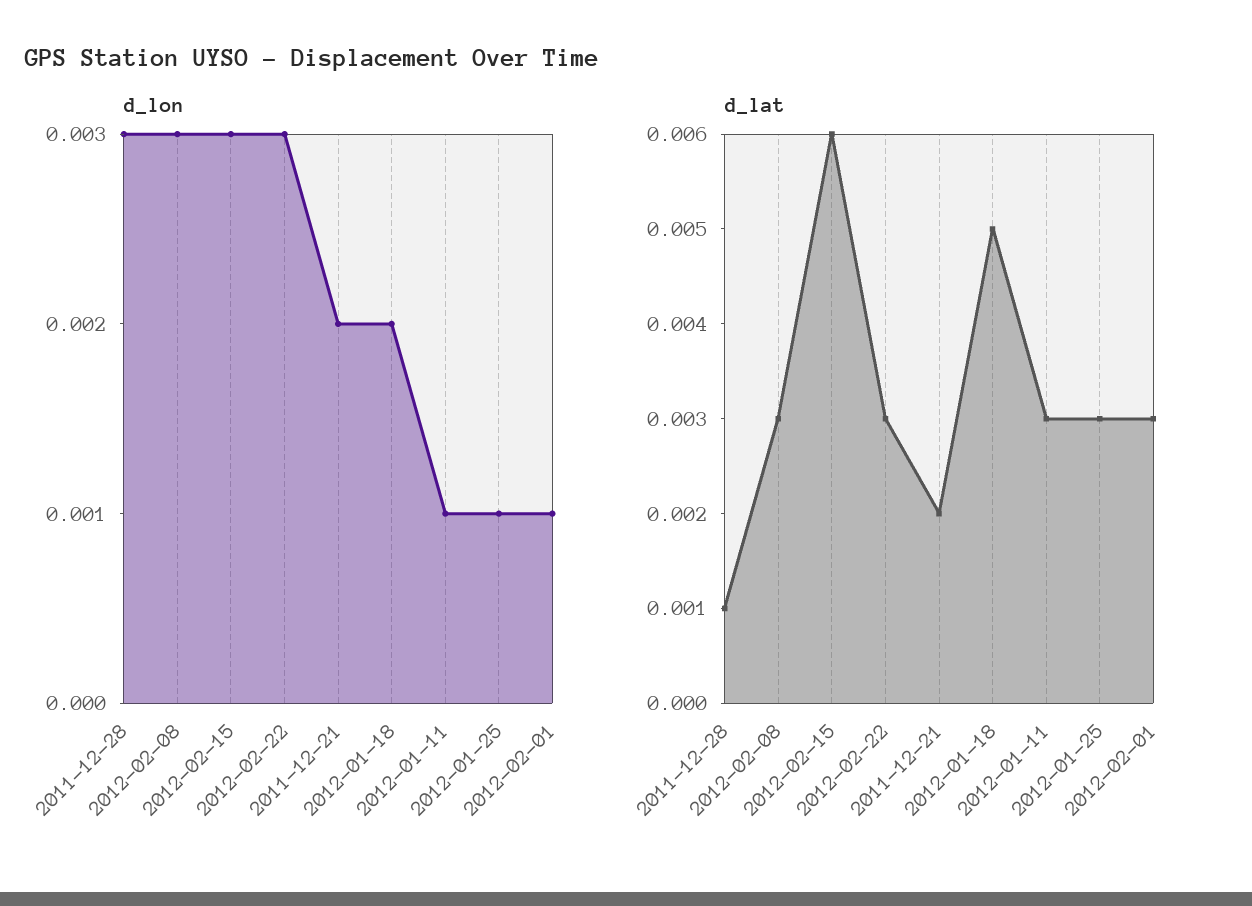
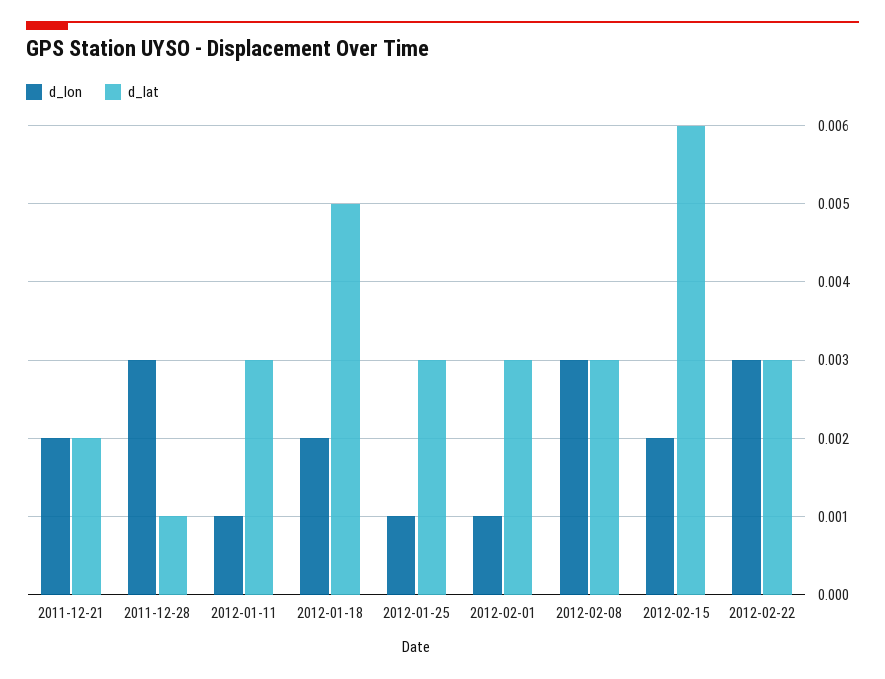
d_lon, 2012-02-15: 0.003 -> 0.002

